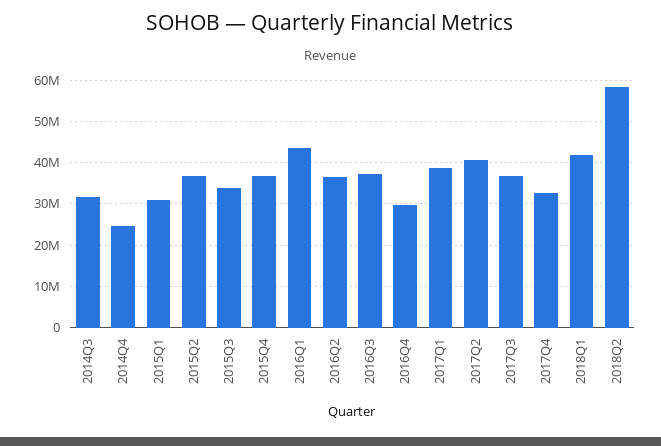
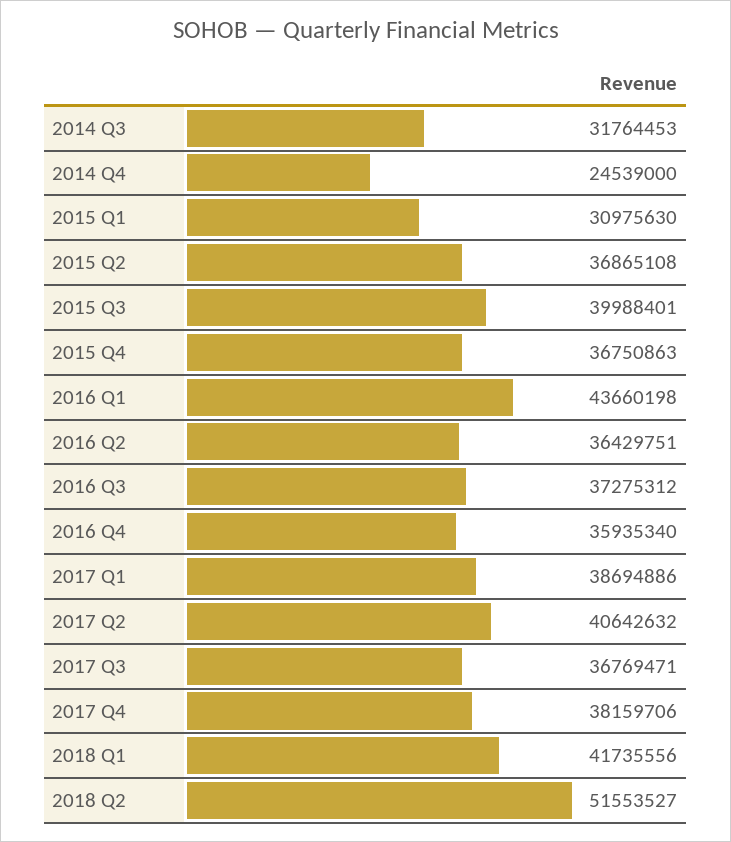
2015Q3: 34000000 -> 39988401
2016Q4: 30000000 -> 35935340
2017Q4: 32000000 -> 38159706
2018Q2: 58000000 -> 51553527

